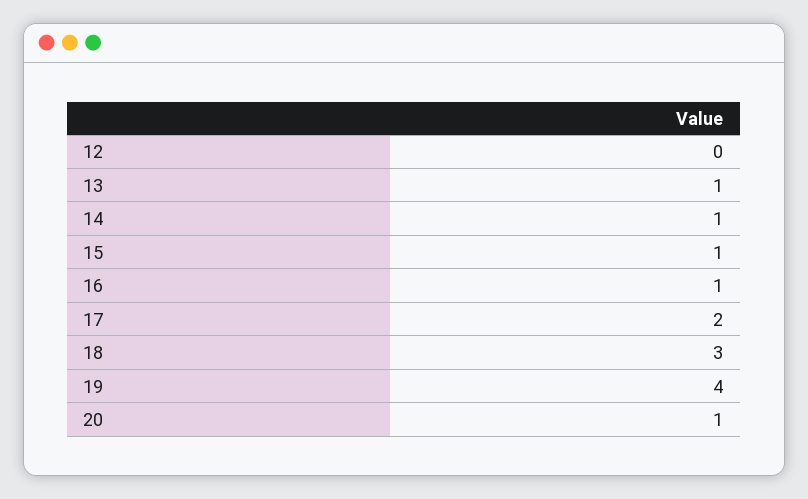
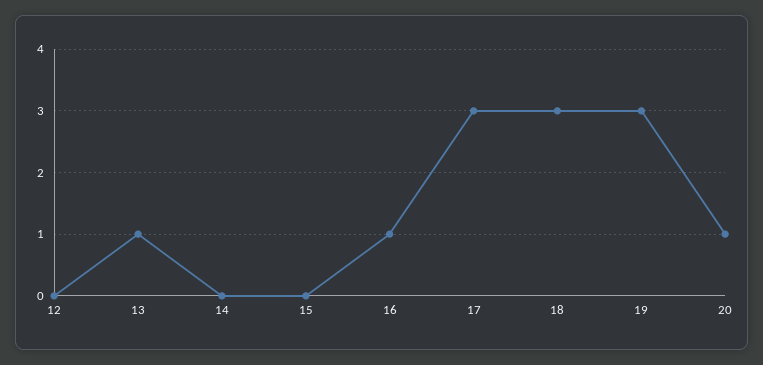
14: 1 -> 0
15: 1 -> 0
17: 2 -> 3
19: 4 -> 3

